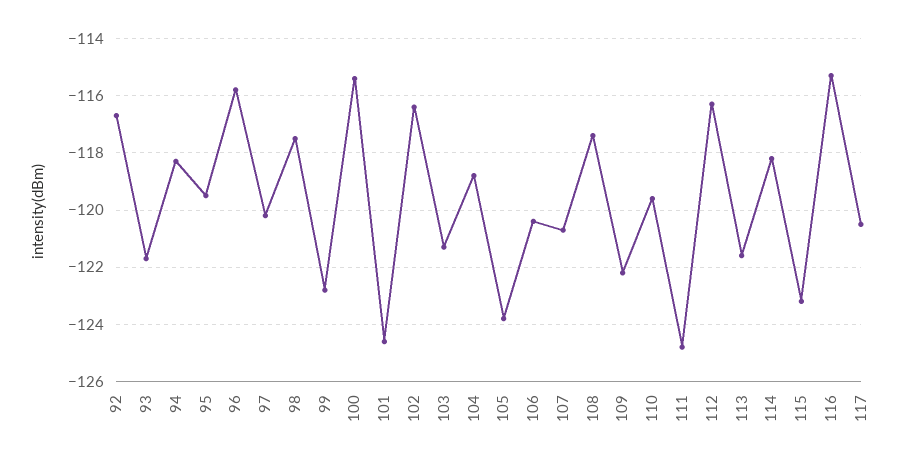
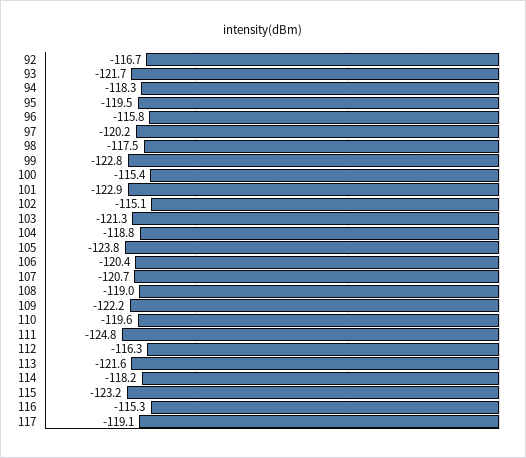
101: -124.5 -> -122.9
102: -116.5 -> -115.1
108: -117.5 -> -119
117: -120.5 -> -119.1

